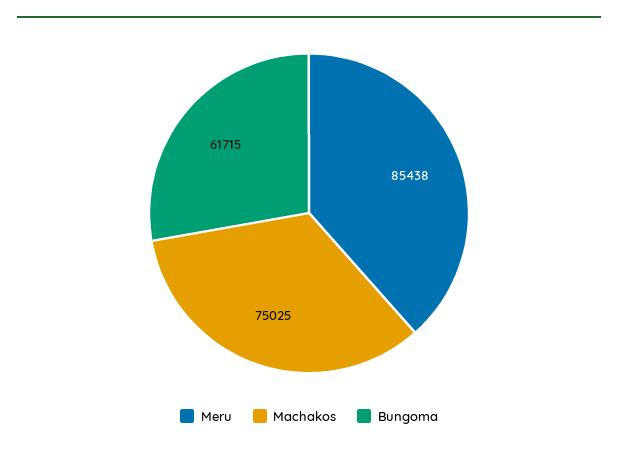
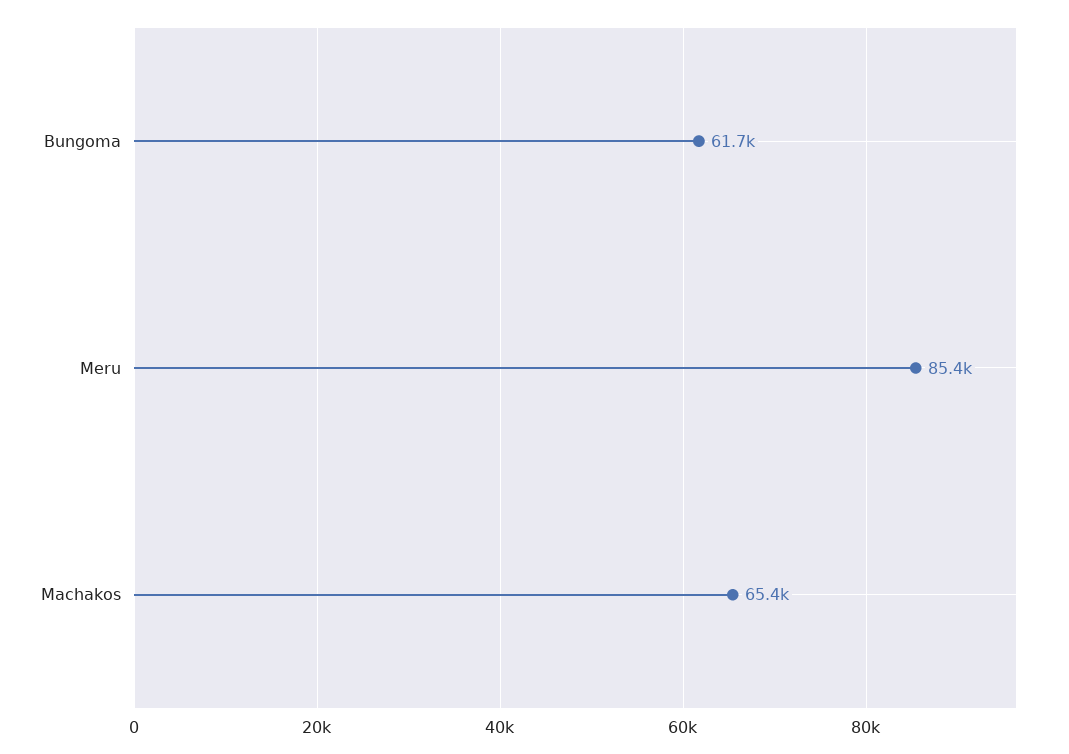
Machakos: 75025 -> 65400

